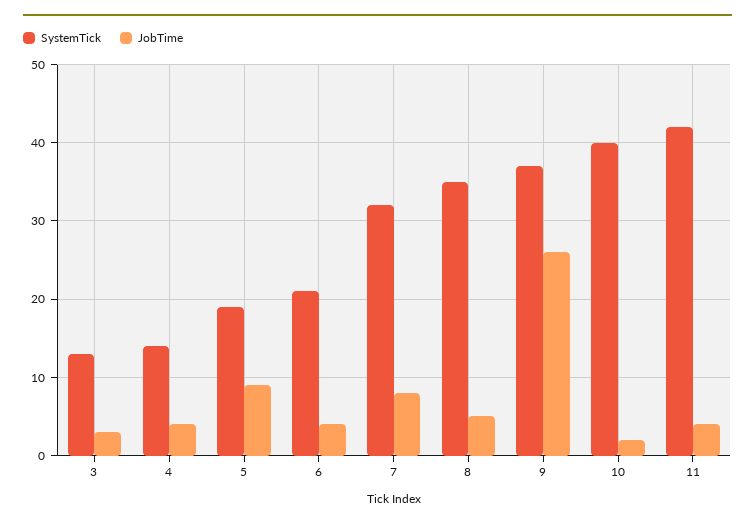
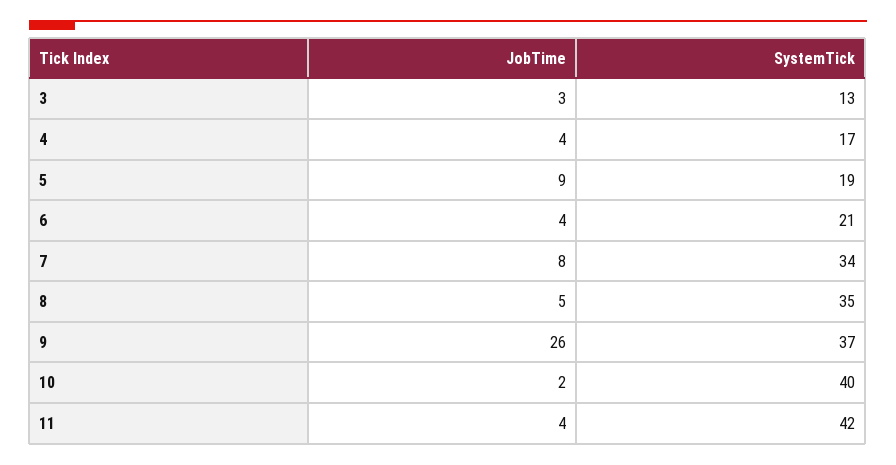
SystemTick, 4: 14 -> 17
SystemTick, 7: 32 -> 34

